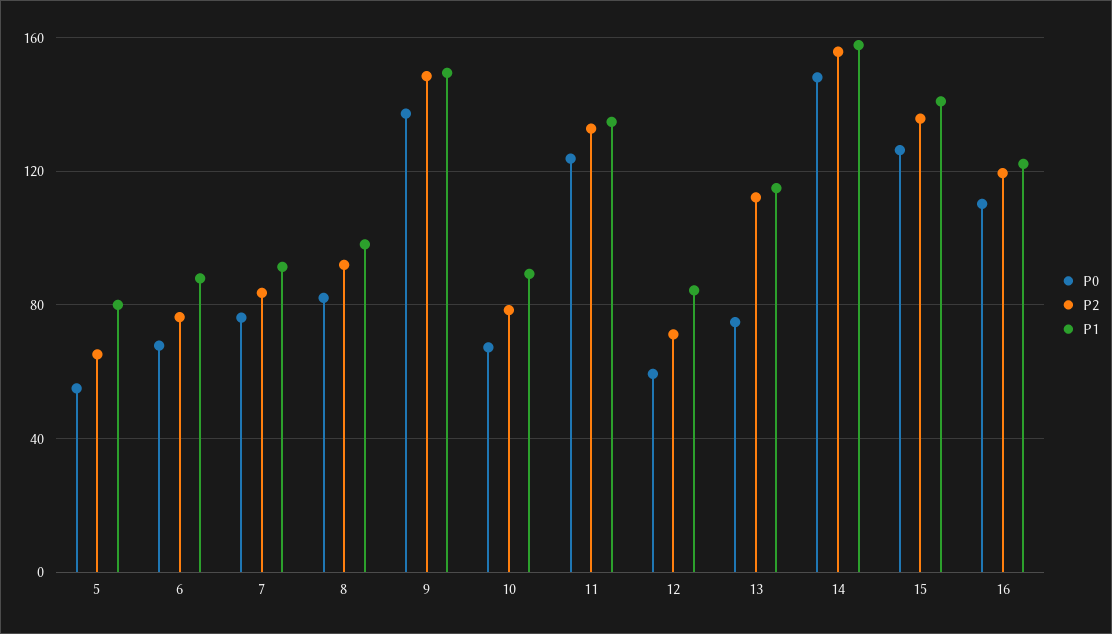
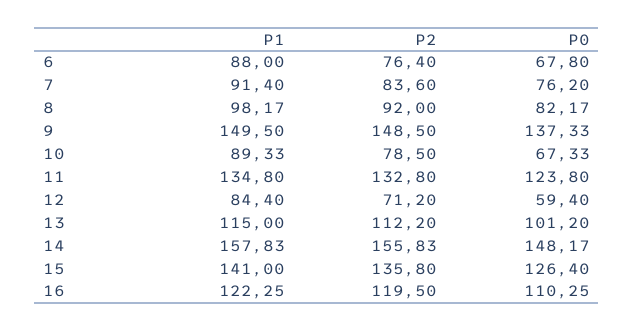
P0, 5: 55 -> none
P2, 5: 65 -> none
P1, 5: 80 -> none
P0, 13: 75 -> 101.2

